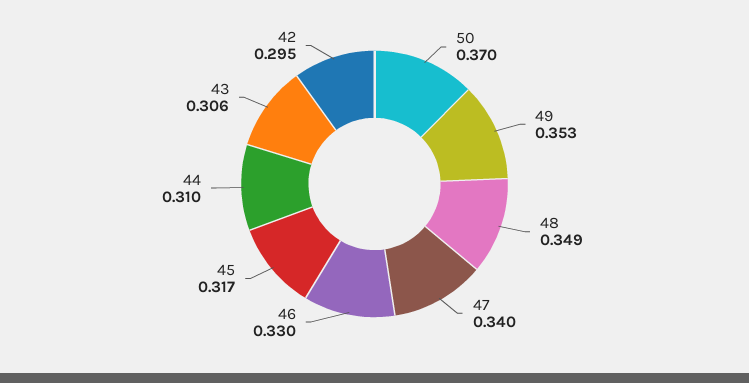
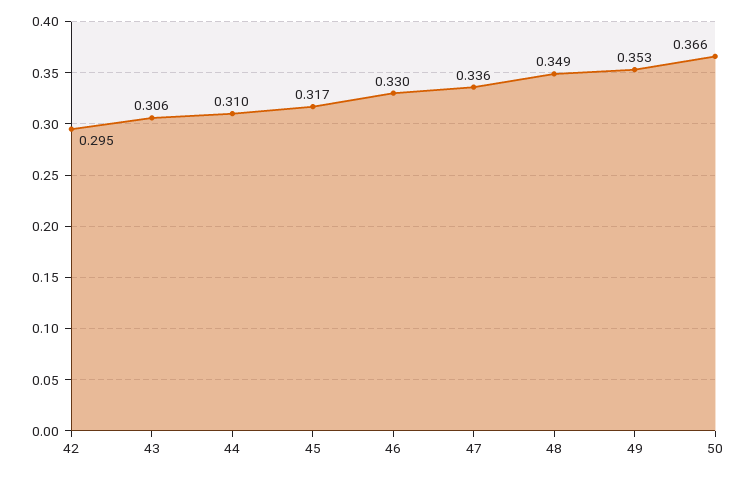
50: 0.37 -> 0.366
47: 0.34 -> 0.336

